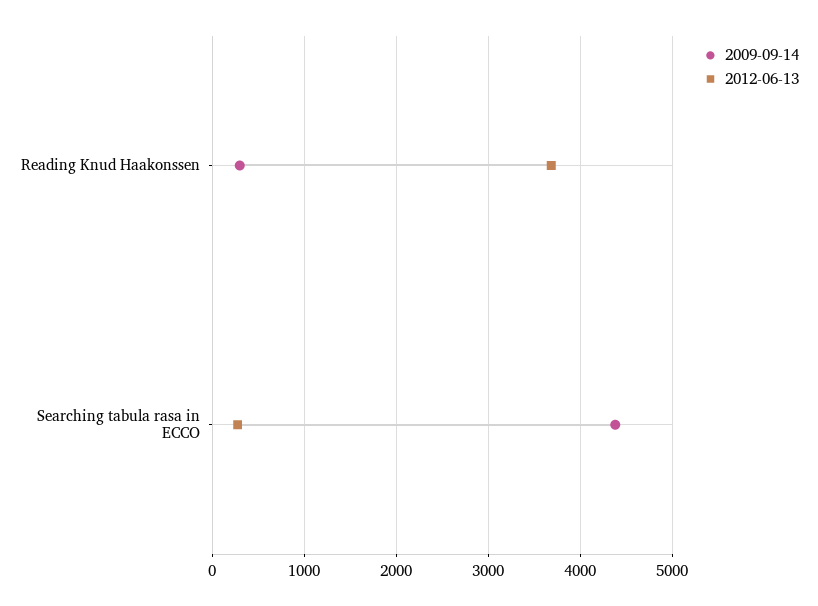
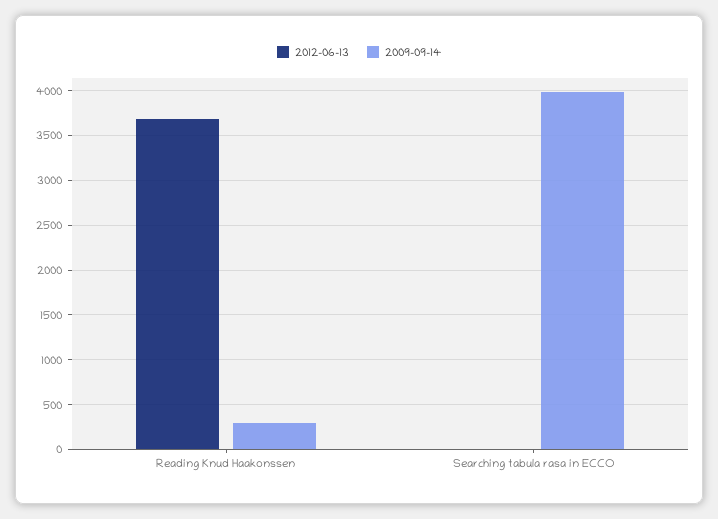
2009-09-14, Searching tabula rasa in ECCO: 4400 -> 4000
2012-06-13, Searching tabula rasa in ECCO: 300 -> 0

